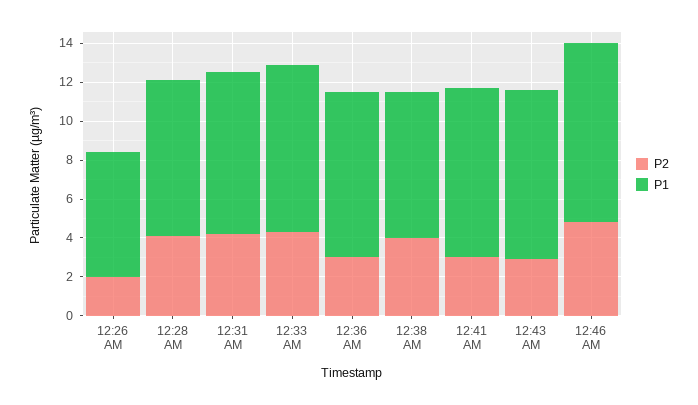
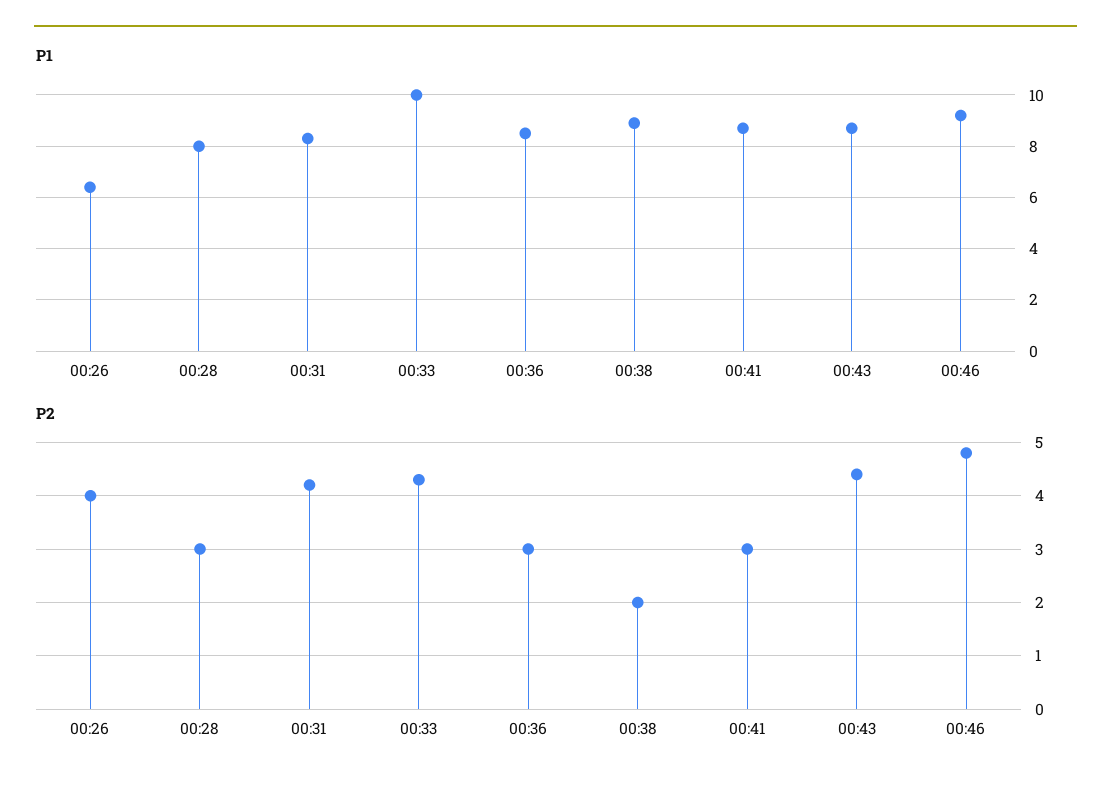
P2, 12:26 AM: 2 -> 4
P2, 12:28 AM: 4 -> 3
P1, 12:33 AM: 8.5 -> 10
P2, 12:38 AM: 4 -> 2
P1, 12:38 AM: 7.5 -> 9
P2, 12:43 AM: 3 -> 4.5

